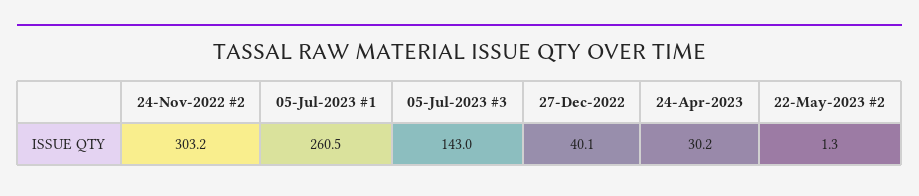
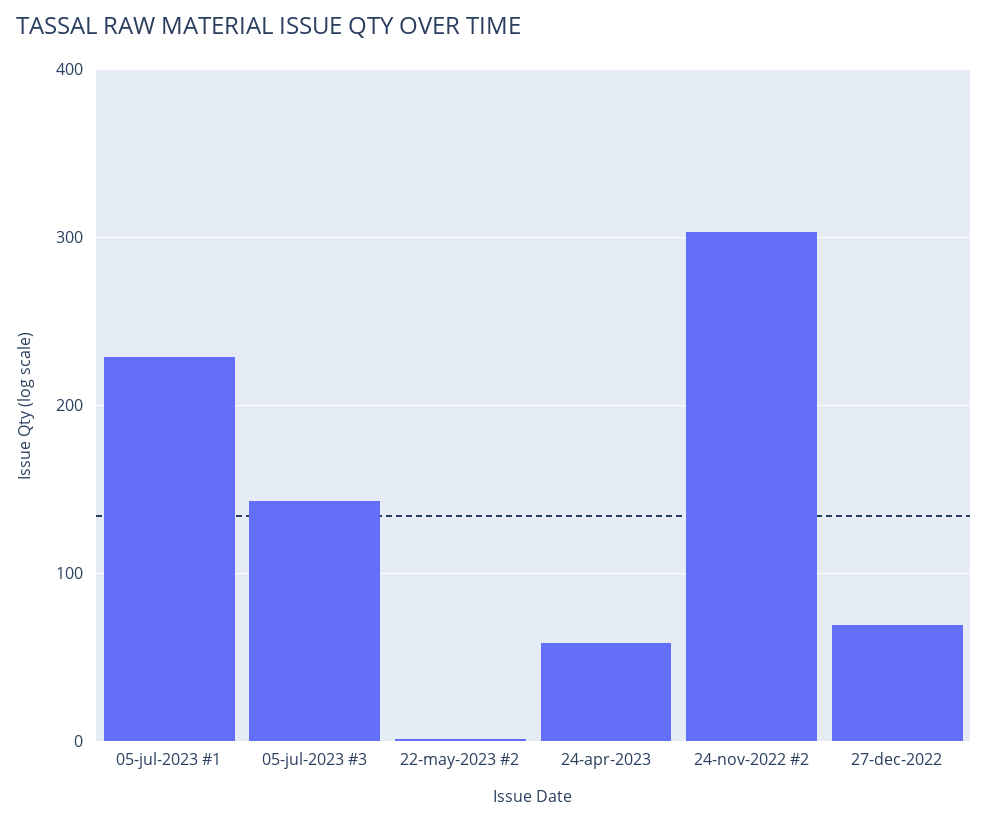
05-Jul-2023 #1: 260.5 -> 230
27-Dec-2022: 40.1 -> 70
24-Apr-2023: 30.2 -> 60

